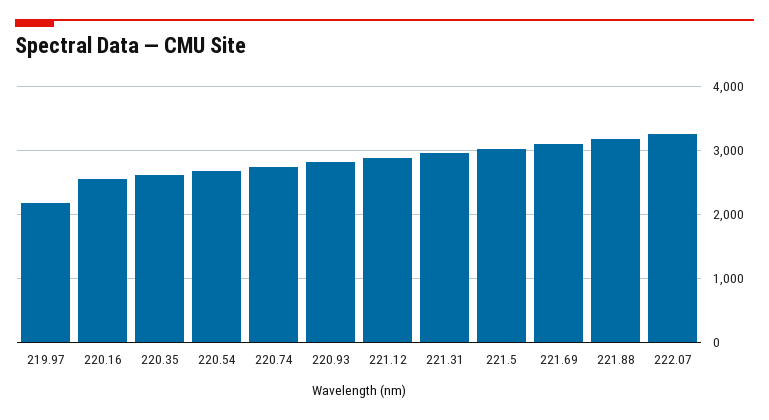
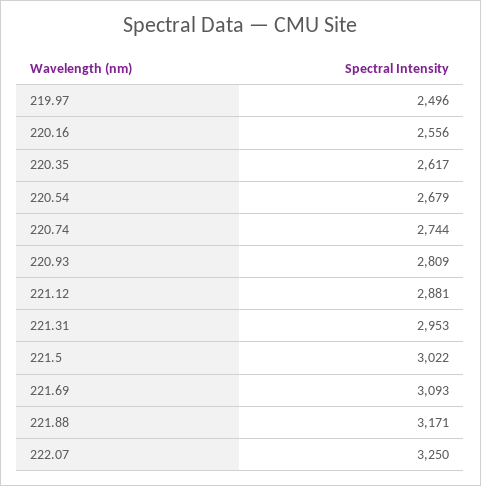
219.97: 2200 -> 2496

